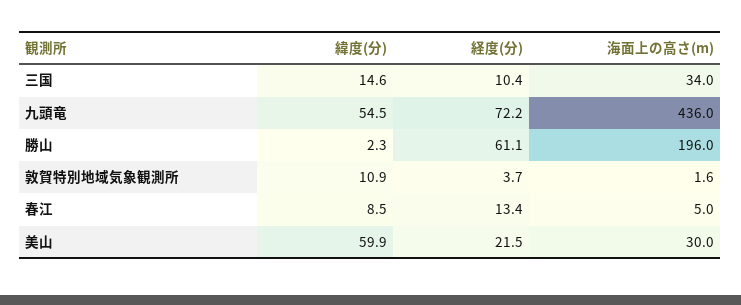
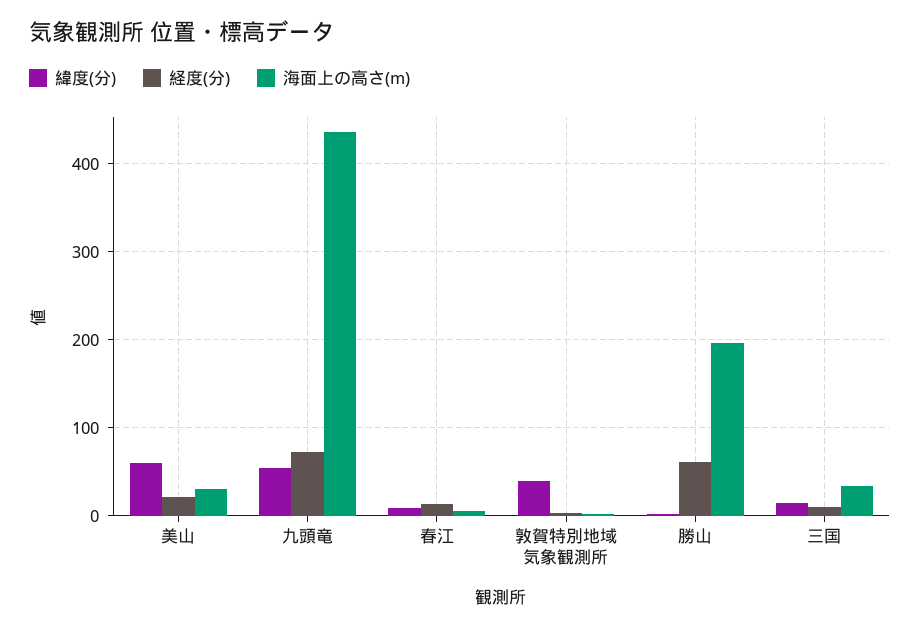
緯度(分), 敦賀特別地域気象観測所: 10.9 -> 40

